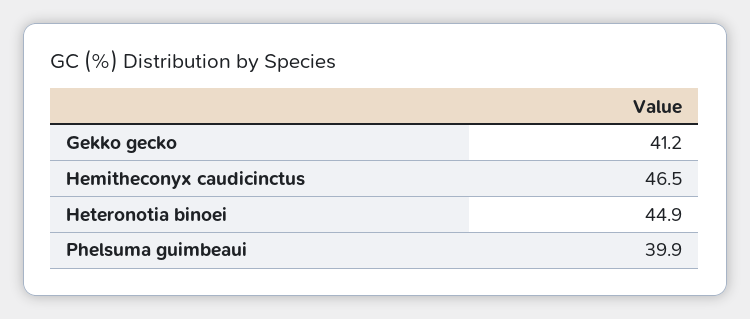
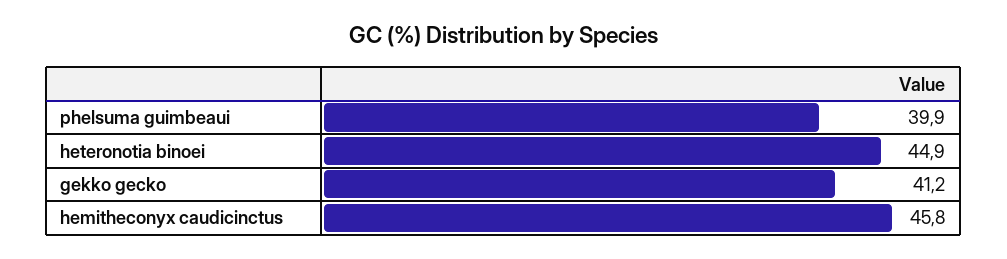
Hemitheconyx caudicinctus: 46.5 -> 45.8

